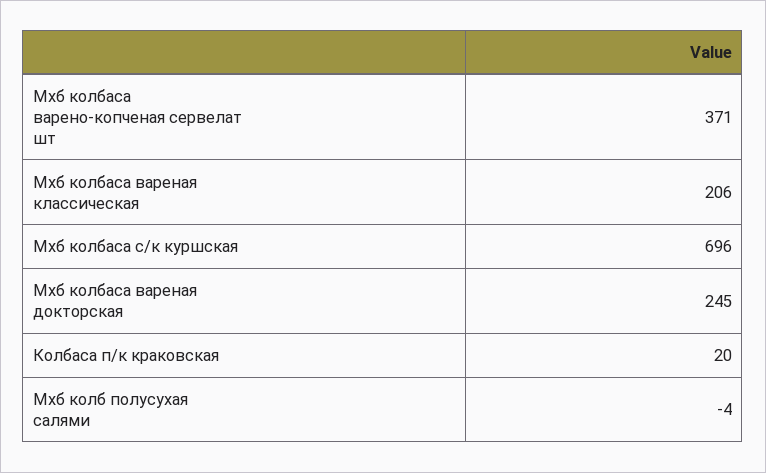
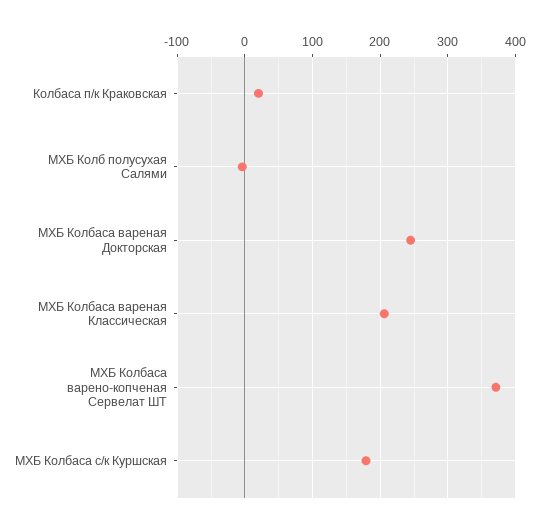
Мхб колбаса с/к куршская: 696 -> 180

